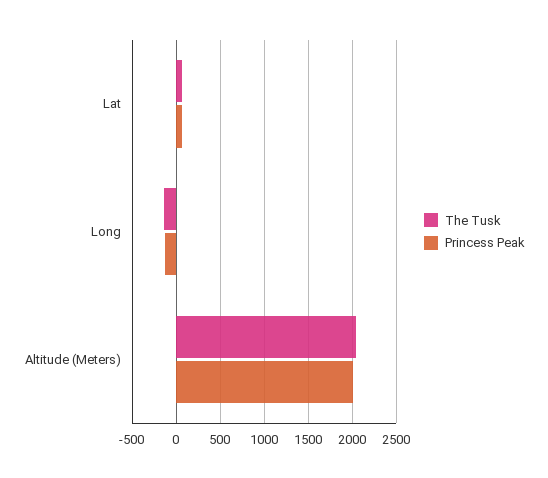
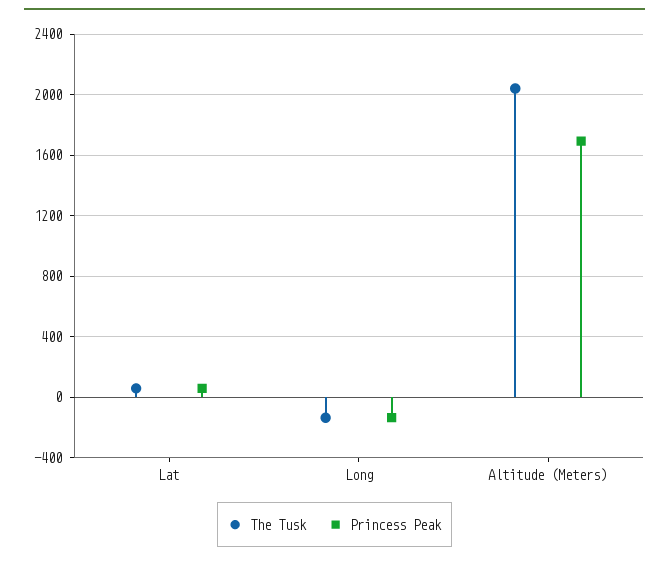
Princess Peak, Altitude (Meters): 2000 -> 1700

